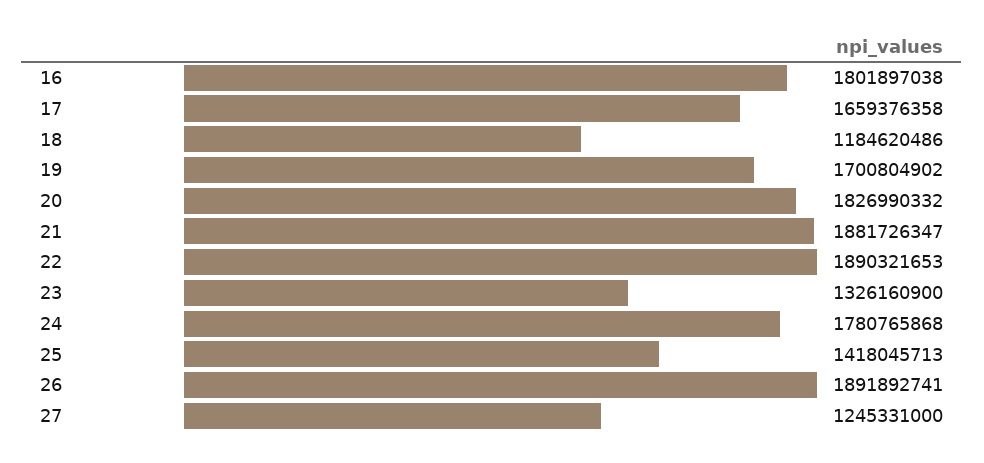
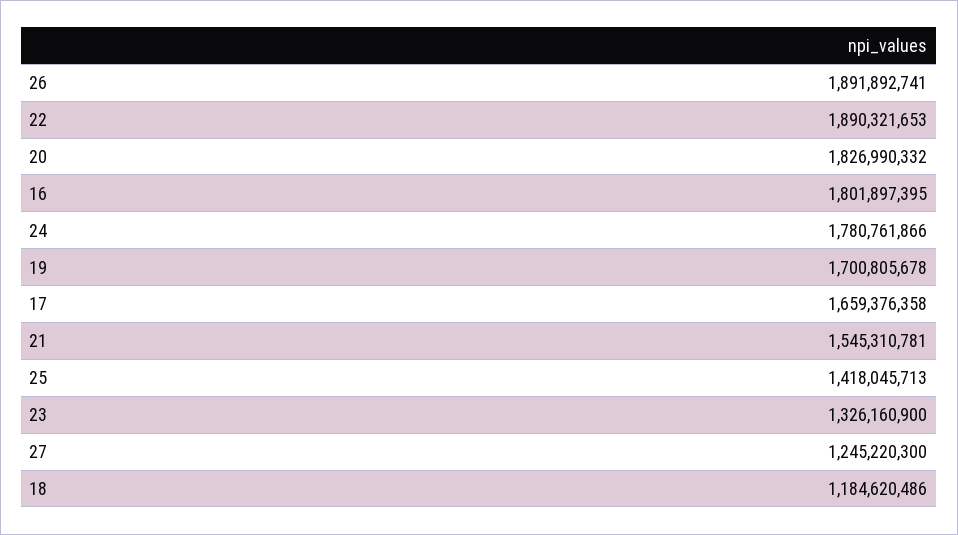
16: 1801897038 -> 1801897395
19: 1700804902 -> 1700805678
21: 1881726347 -> 1545310781
24: 1780765868 -> 1780761866
27: 1245331000 -> 1245220300

